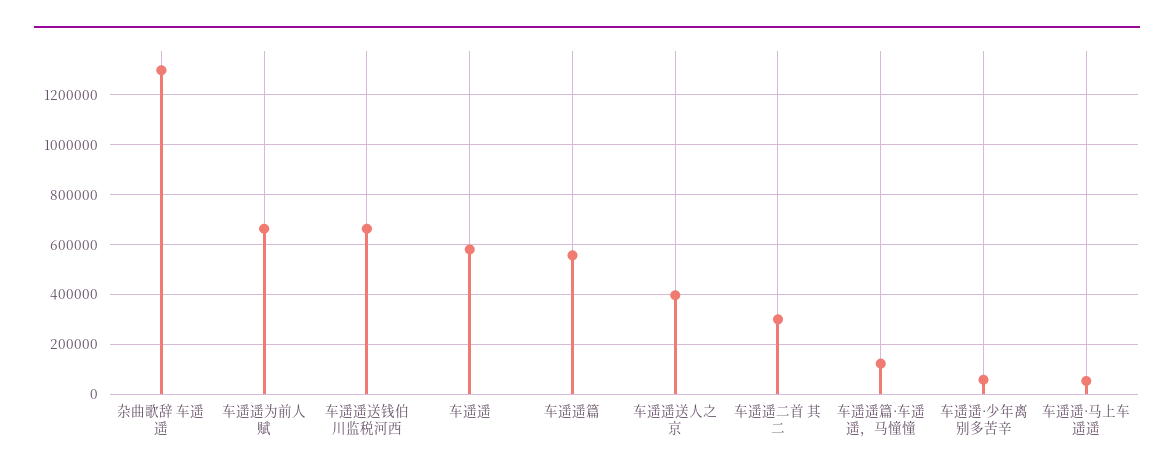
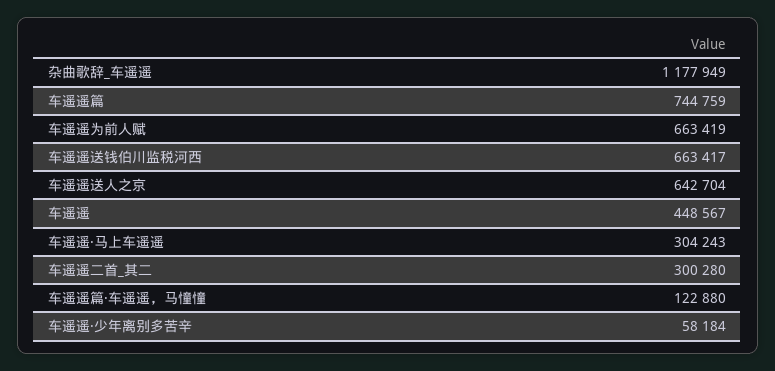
杂曲歌辞 车遥遥: 1300000 -> 1177949
车遥遥: 575000 -> 448567
车遥遥篇: 550000 -> 744759
车遥遥送人之京: 400000 -> 642704
车遥遥·马上车遥遥: 50000 -> 304243

